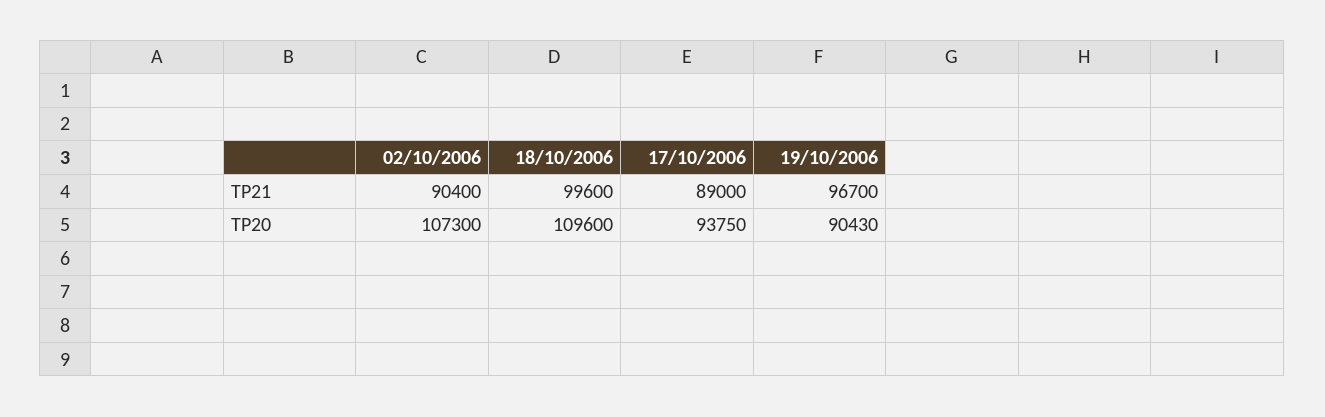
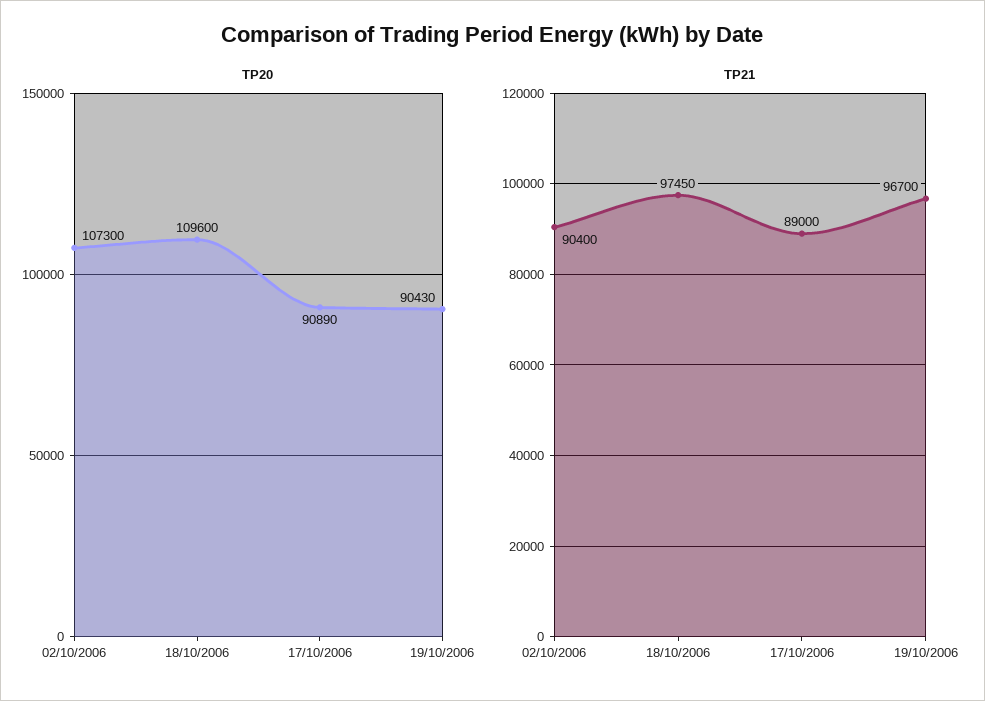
TP21, 18/10/2006: 99600 -> 97450
TP20, 17/10/2006: 93750 -> 90890

